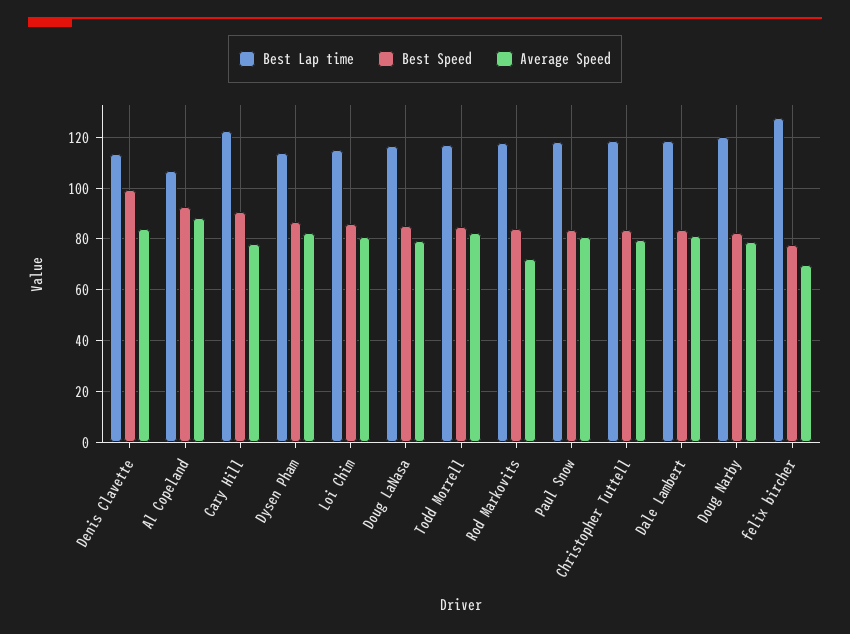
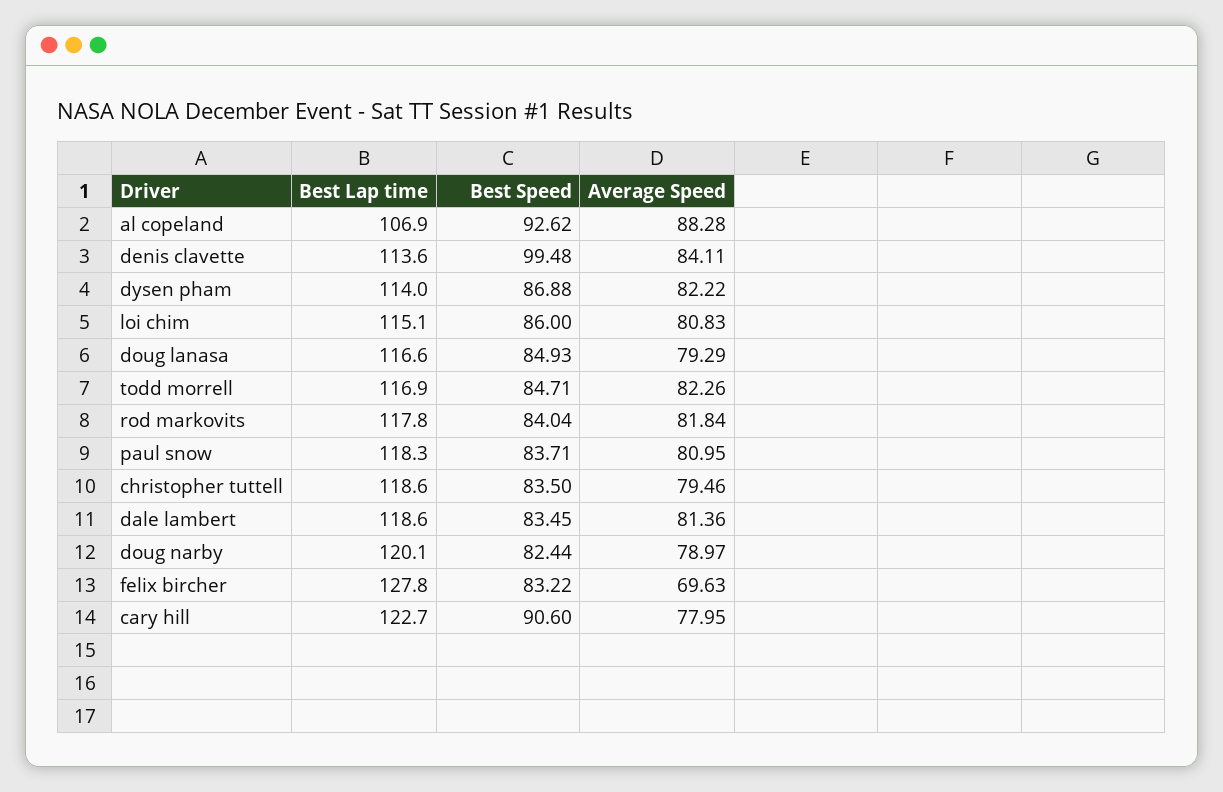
Average Speed, Rod Markovits: 72.5 -> 81.84
Best Speed, felix bircher: 77.5 -> 83.22

